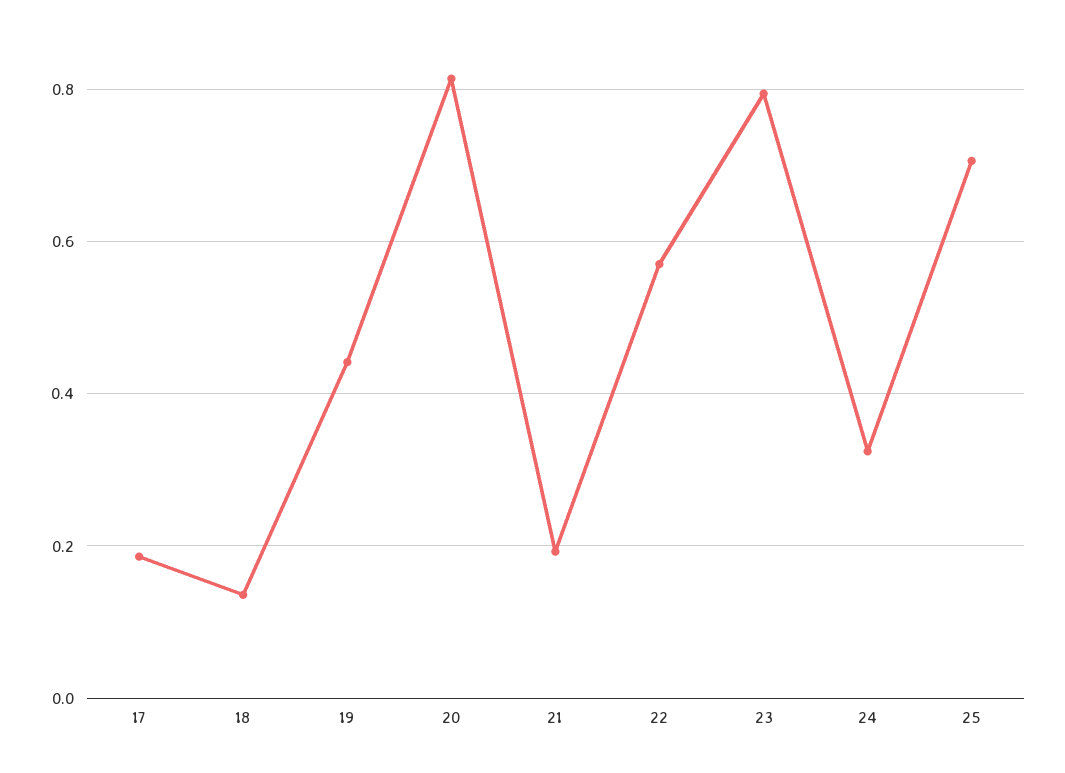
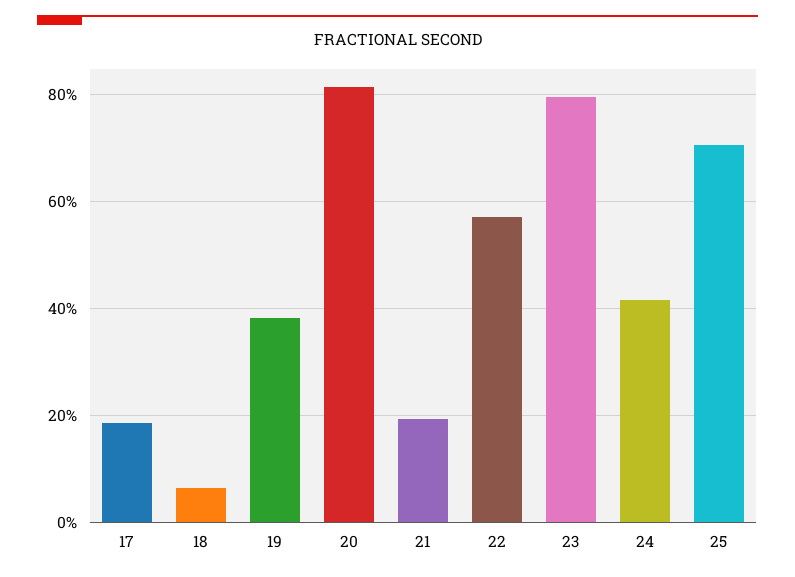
18: 0.14 -> 0.06
19: 0.44 -> 0.38
24: 0.32 -> 0.42

